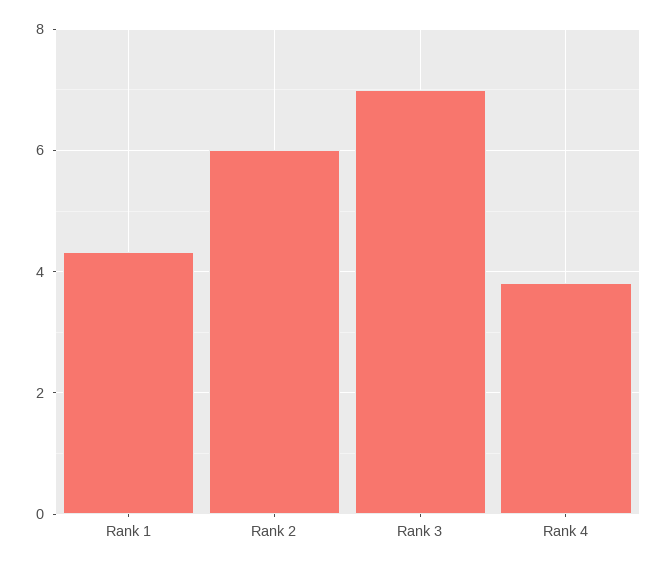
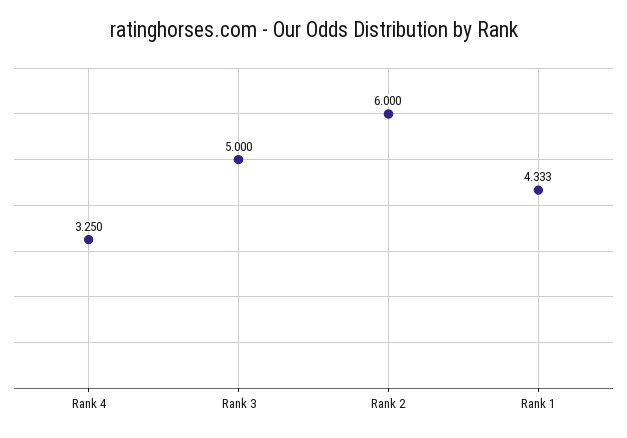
Rank 3: 7 -> 5
Rank 4: 3.8 -> 3.25

